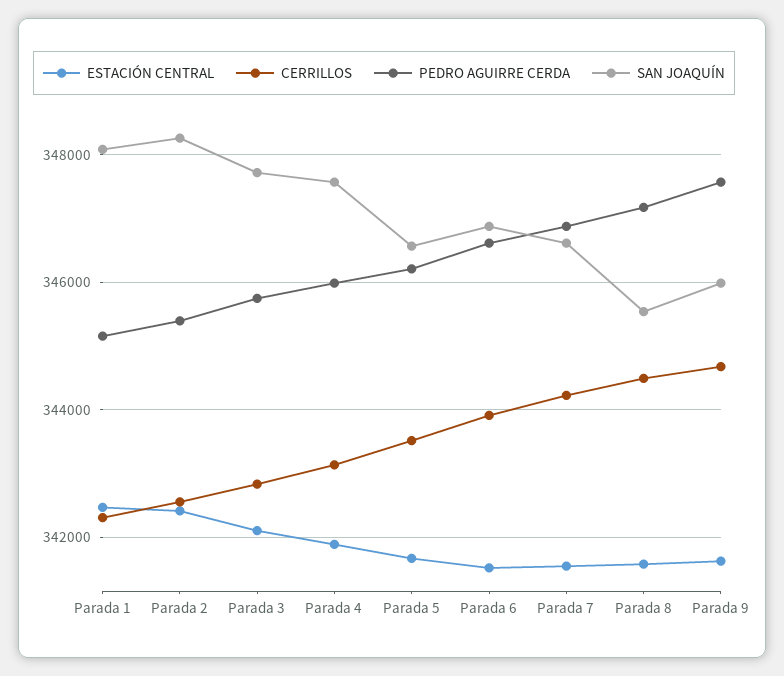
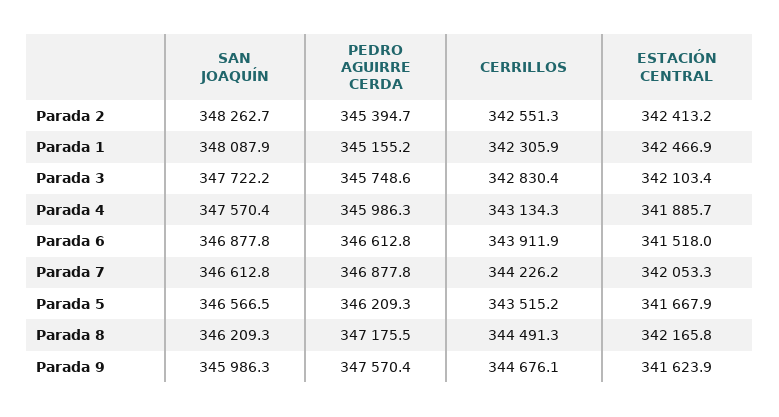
ESTACIÓN CENTRAL, Parada 7: 341600 -> 342053.3
ESTACIÓN CENTRAL, Parada 8: 341600 -> 342165.8
SAN JOAQUÍN, Parada 8: 345600 -> 346209.3

